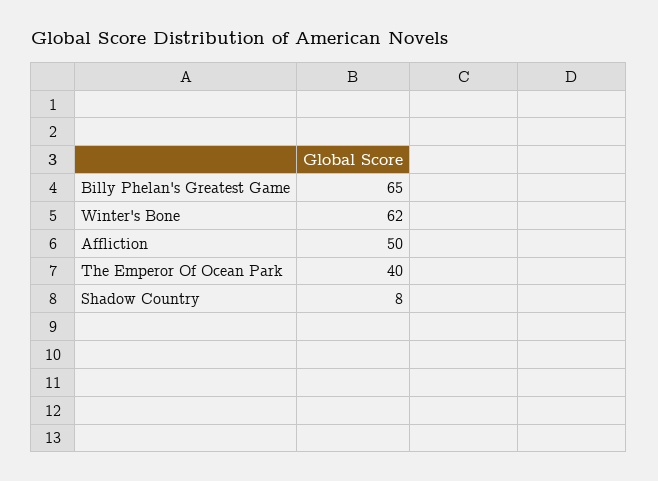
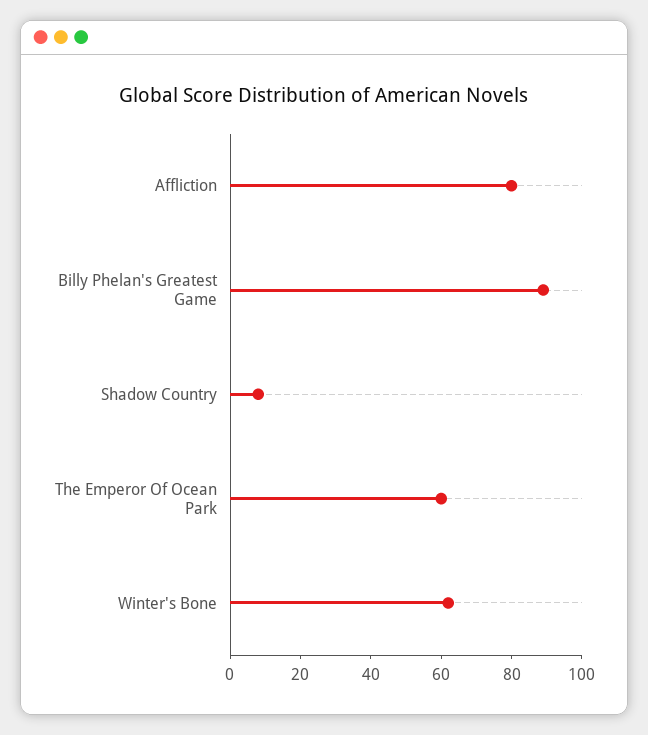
Billy Phelan's Greatest Game: 65 -> 90
Affliction: 50 -> 80
The Emperor Of Ocean Park: 40 -> 60

